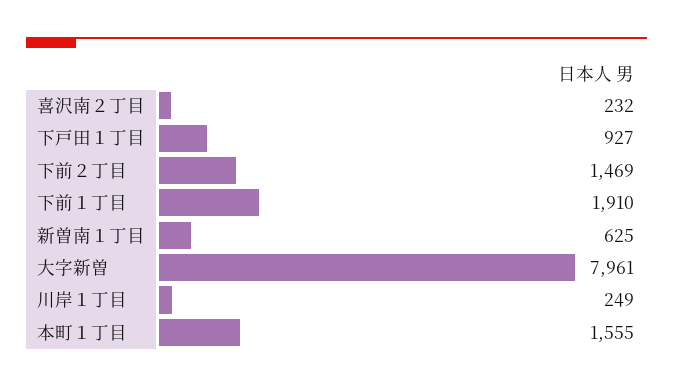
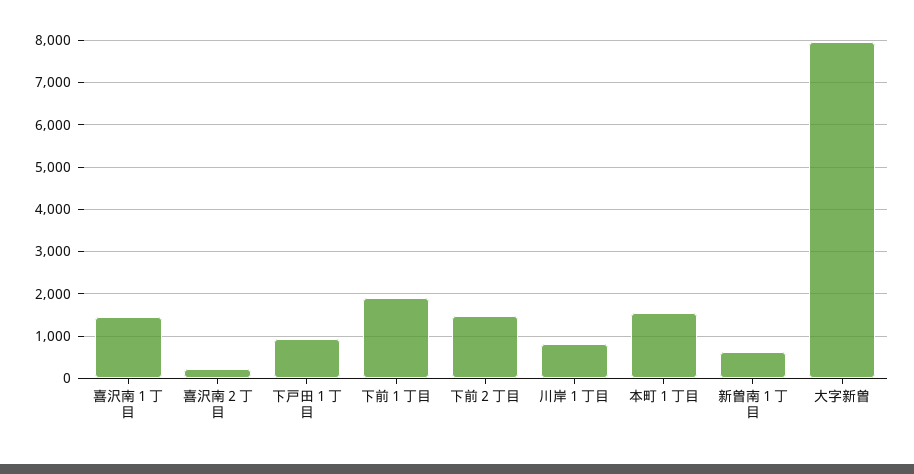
川岸１丁目: 249 -> 800
喜沢南１丁目: none -> 1400

